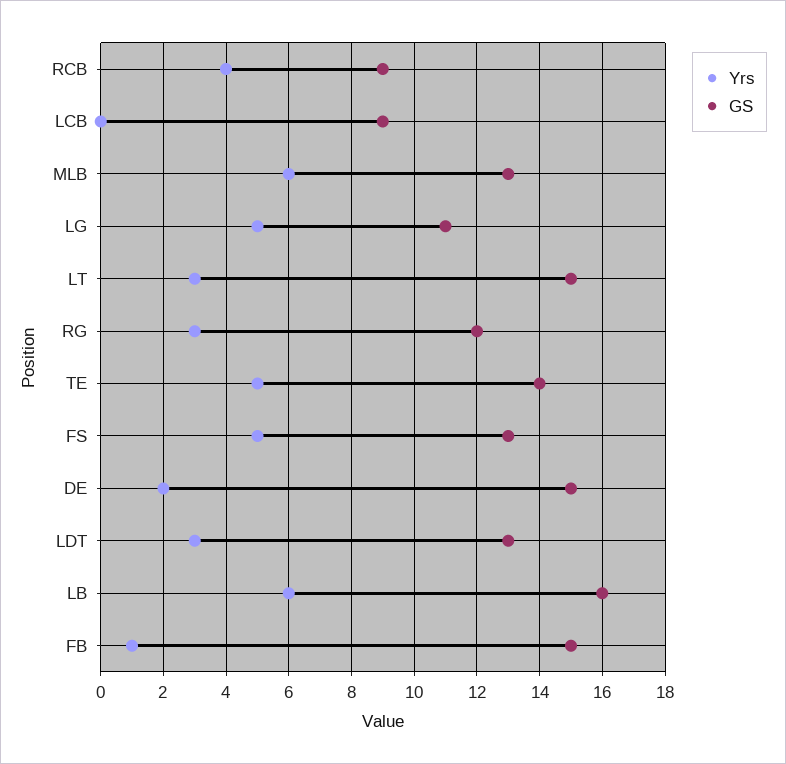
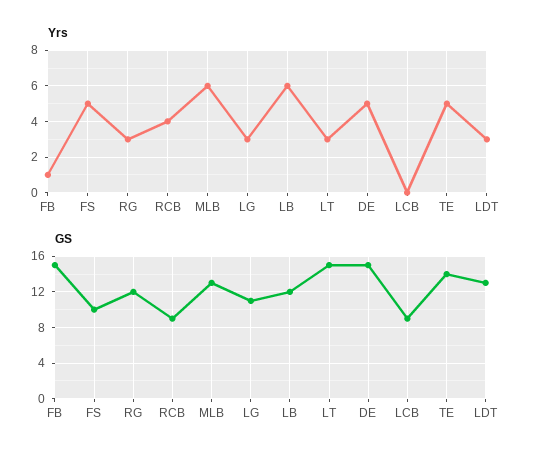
Yrs, LG: 5 -> 3
GS, FS: 13 -> 10
Yrs, DE: 2 -> 5
GS, LB: 16 -> 12

